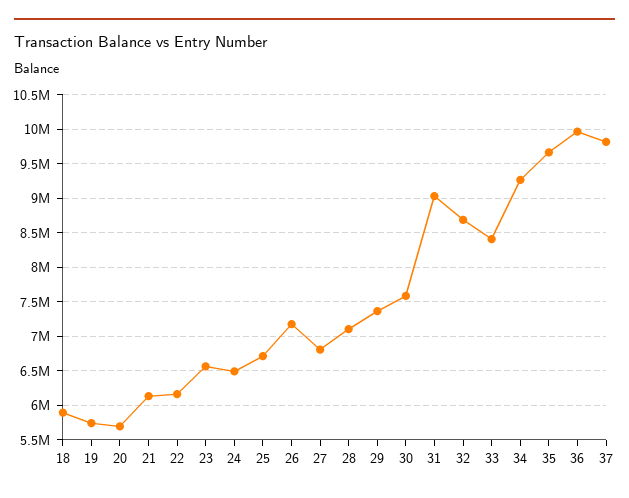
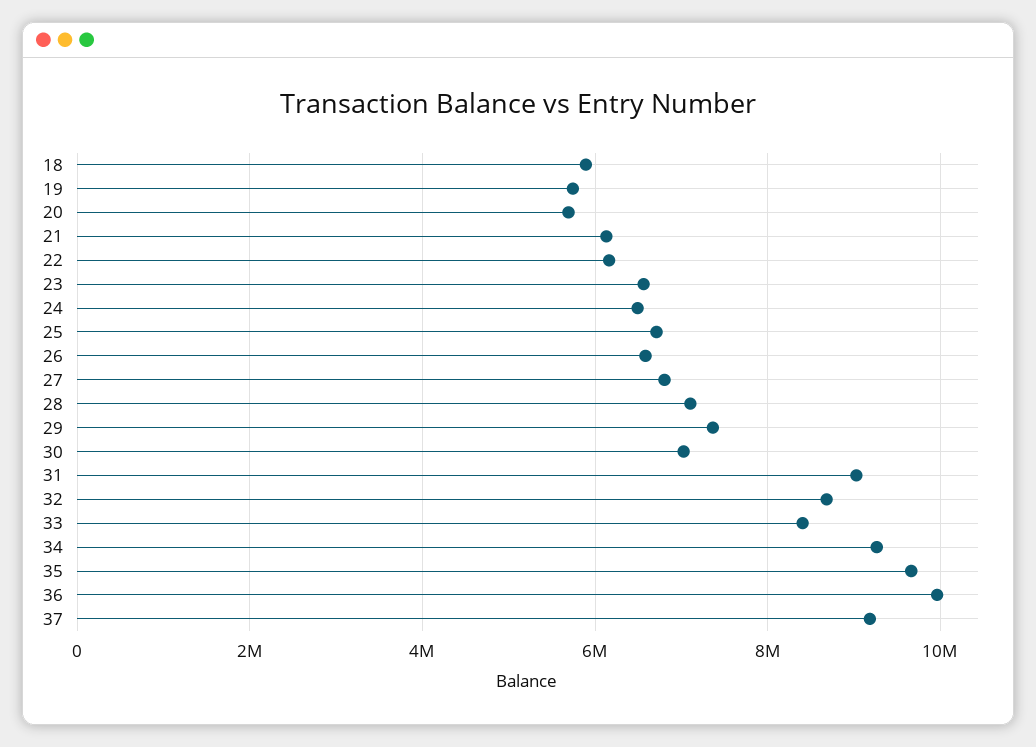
26: 7200000 -> 6600000
30: 7600000 -> 7000000
37: 9800000 -> 9200000

